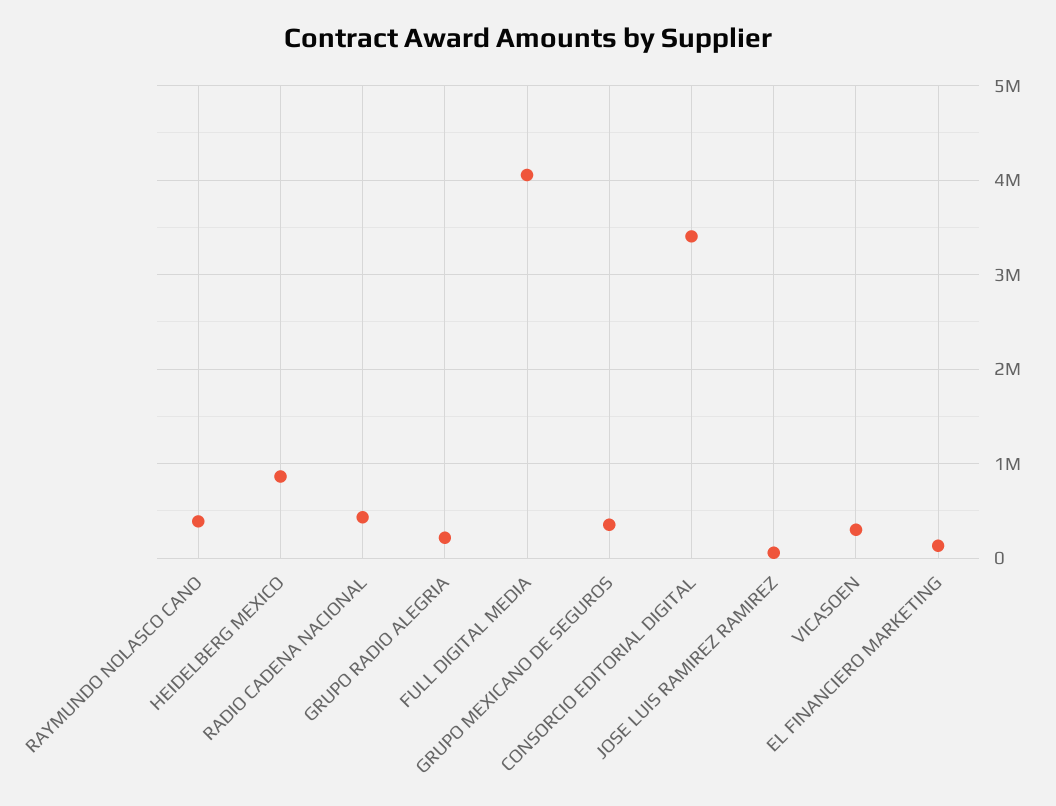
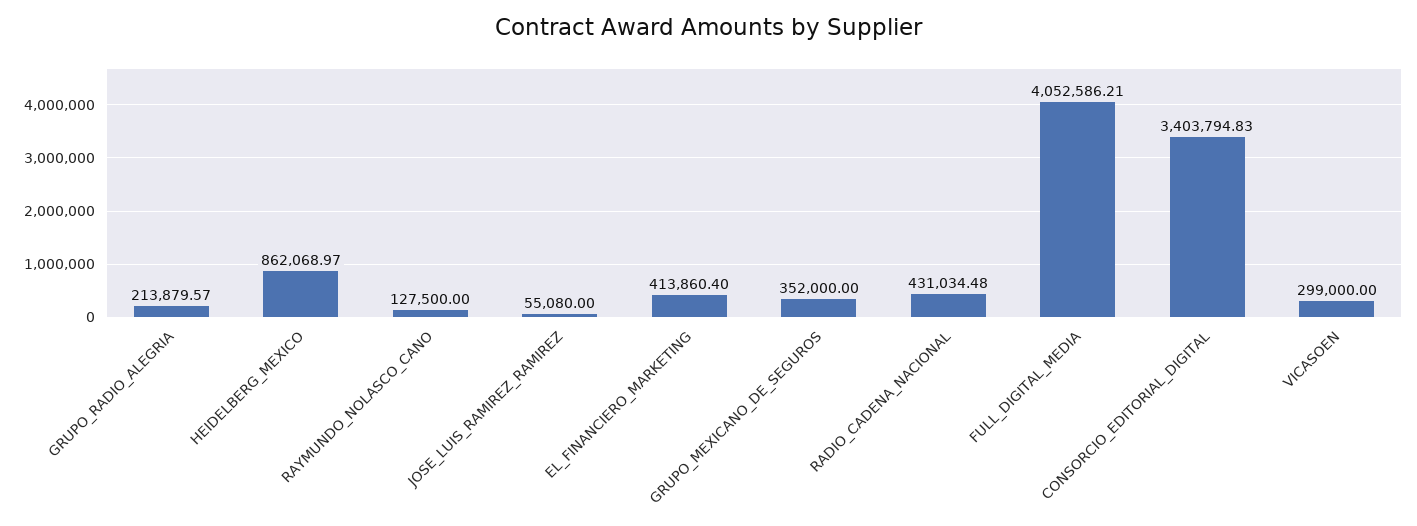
RAYMUNDO NOLASCO CANO: 400000 -> 127500
EL FINANCIERO MARKETING: 100000 -> 413860.4

